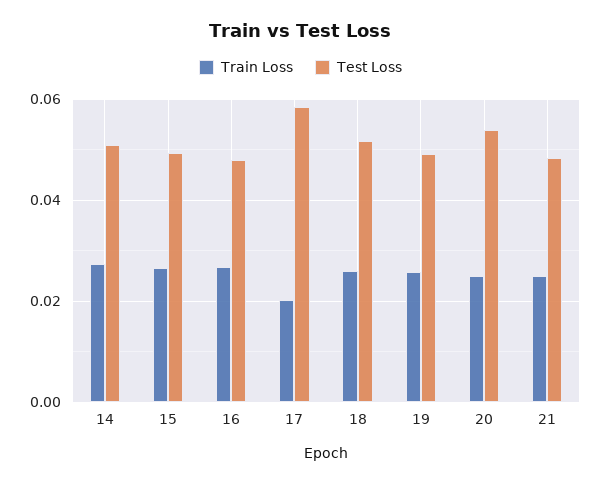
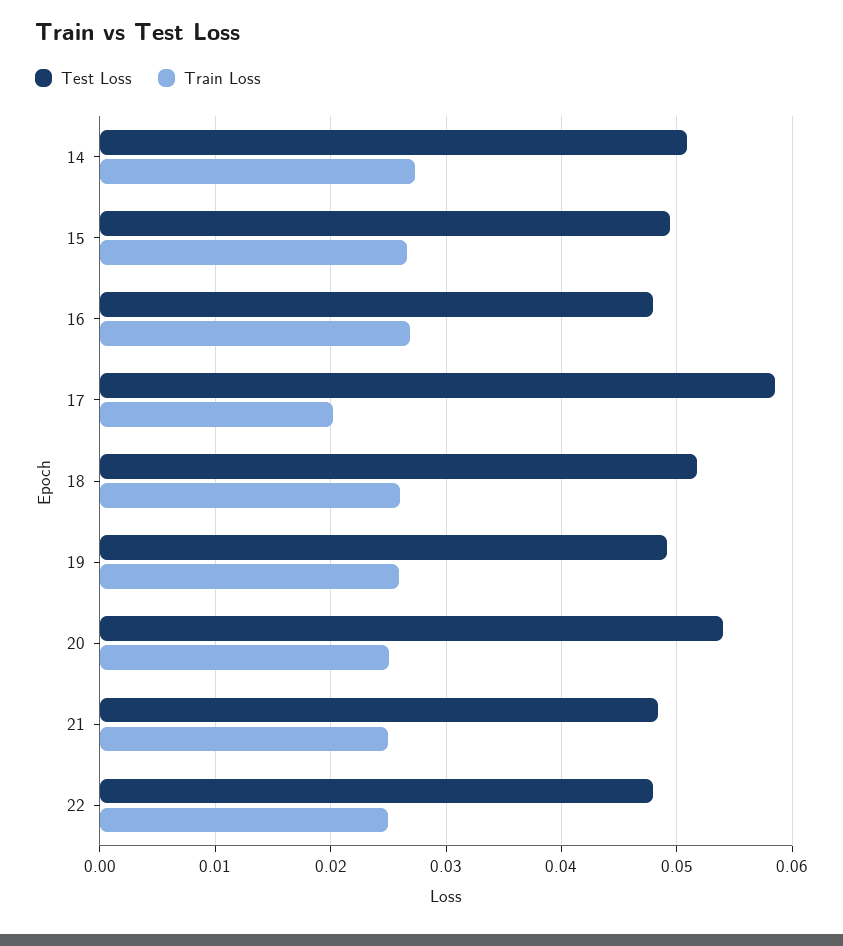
Test Loss, 22: none -> 0.048
Train Loss, 22: none -> 0.025

